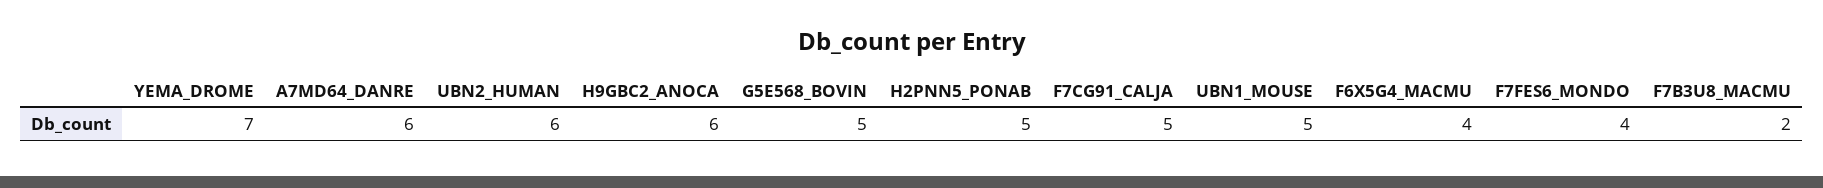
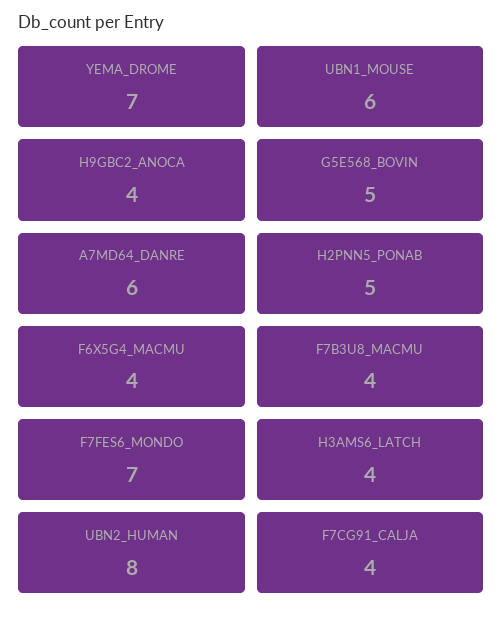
UBN2_HUMAN: 6 -> 8
H9GBC2_ANOCA: 6 -> 4
F7CG91_CALJA: 5 -> 4
UBN1_MOUSE: 5 -> 6
F7FES6_MONDO: 4 -> 7
F7B3U8_MACMU: 2 -> 4
H3AMS6_LATCH: none -> 4

